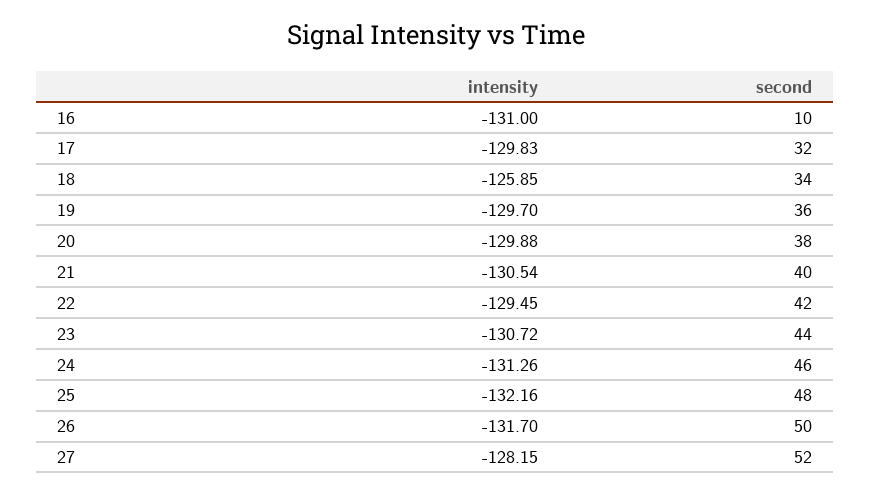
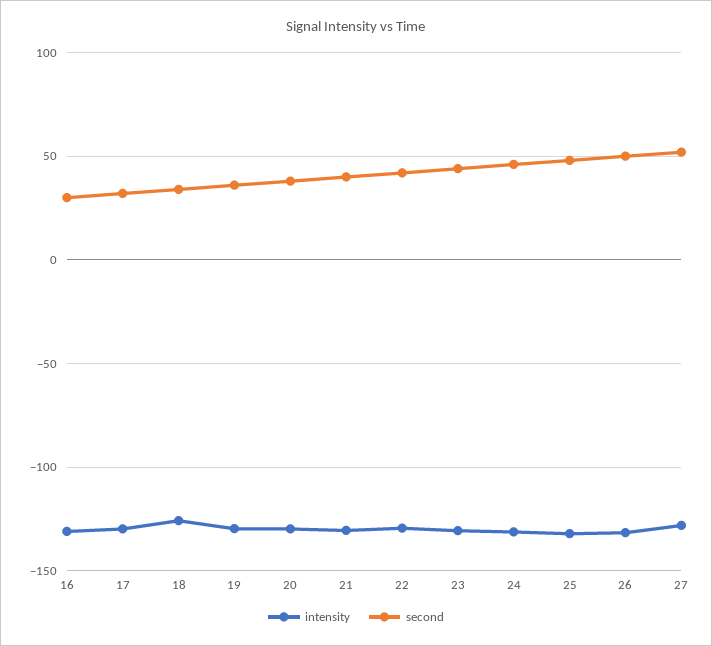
second, 16: 10 -> 30

